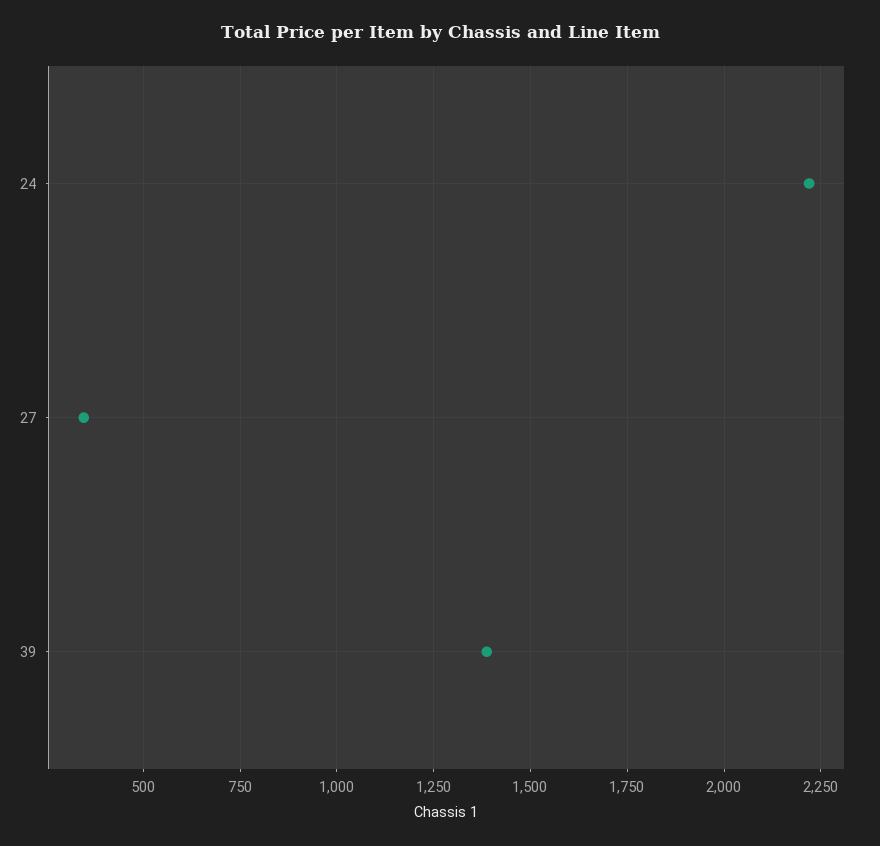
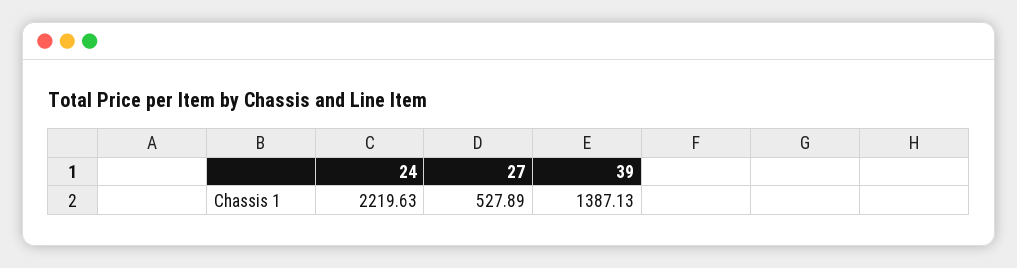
27: 350 -> 527.89

